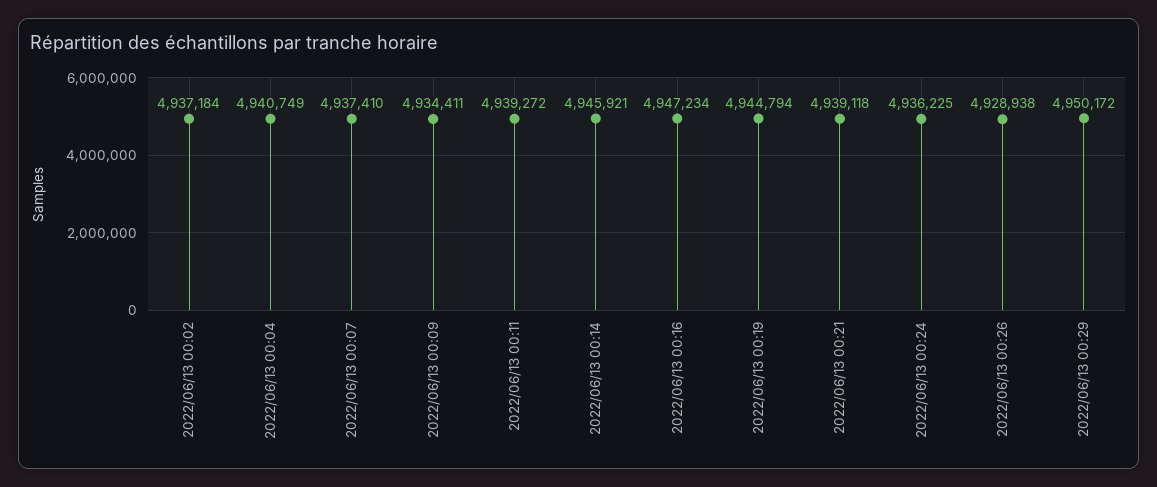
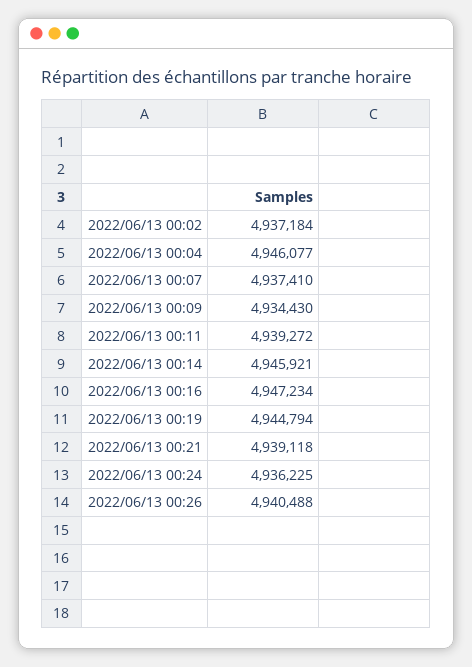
2022/06/13 00:04: 4940749 -> 4946077
2022/06/13 00:09: 4934411 -> 4934430
2022/06/13 00:26: 4928938 -> 4940488
2022/06/13 00:29: 4950172 -> none

